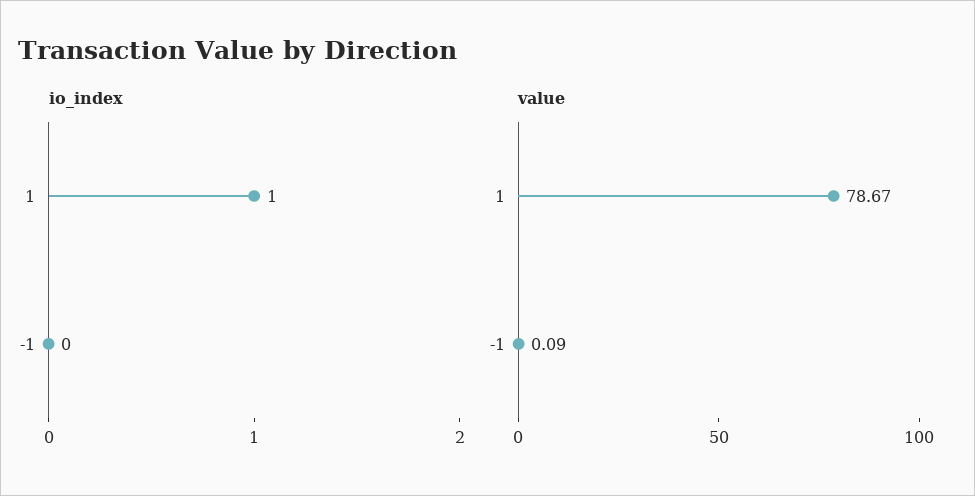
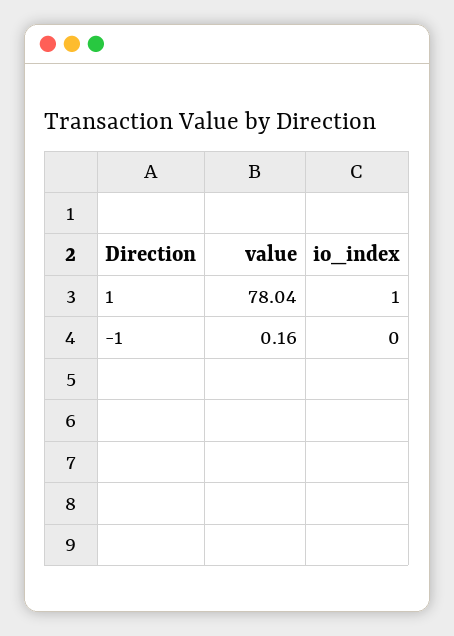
value, 1: 78.67 -> 78.04
value, -1: 0.09 -> 0.16

